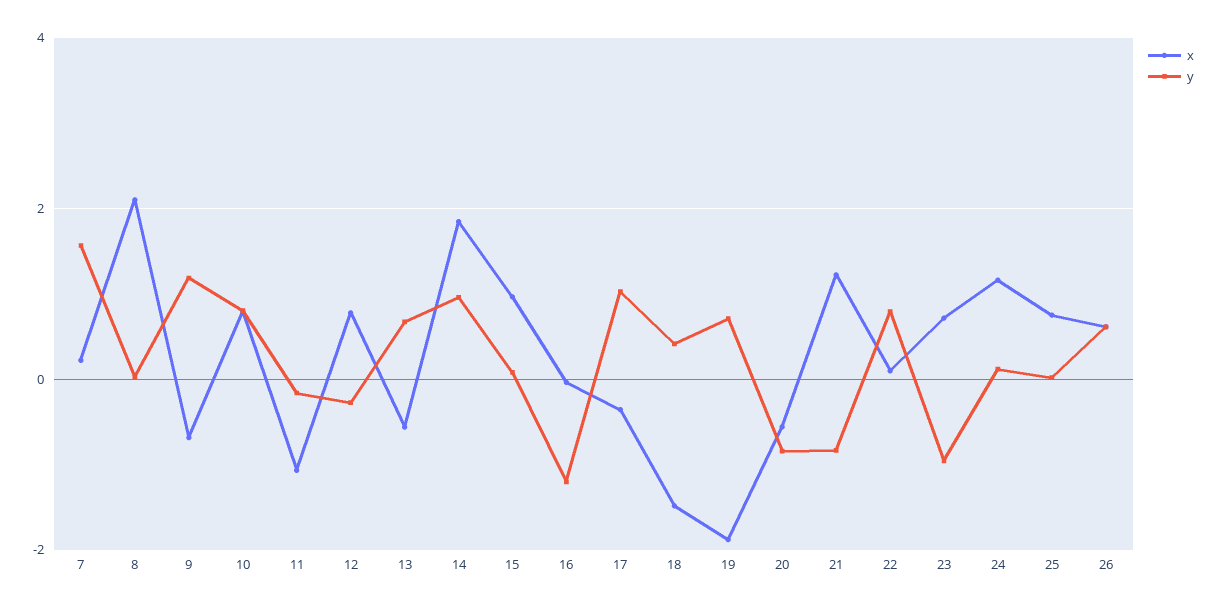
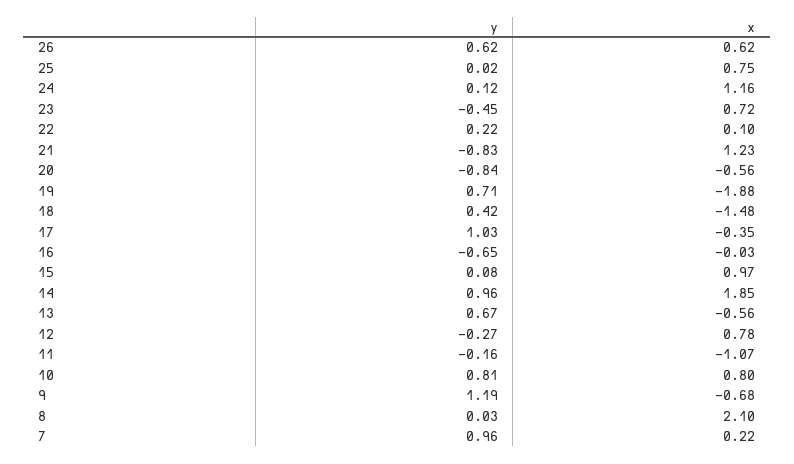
y, 7: 1.6 -> 0.96
y, 16: -1.2 -> -0.65
y, 22: 0.8 -> 0.22
y, 23: -1 -> -0.45

